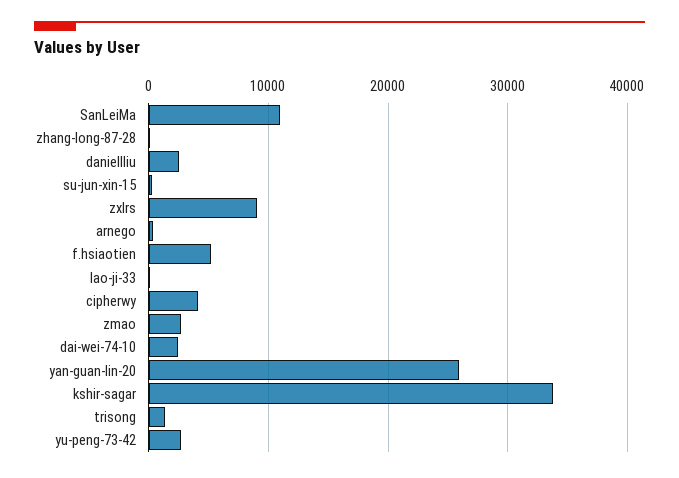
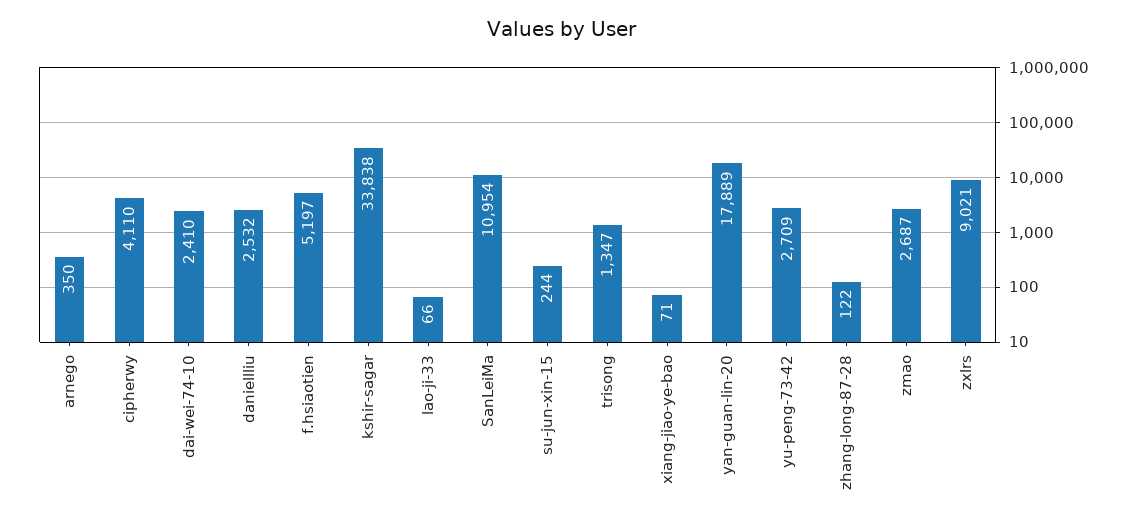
yan-guan-lin-20: 26000 -> 17889
xiang-jiao-ye-bao: none -> 71

